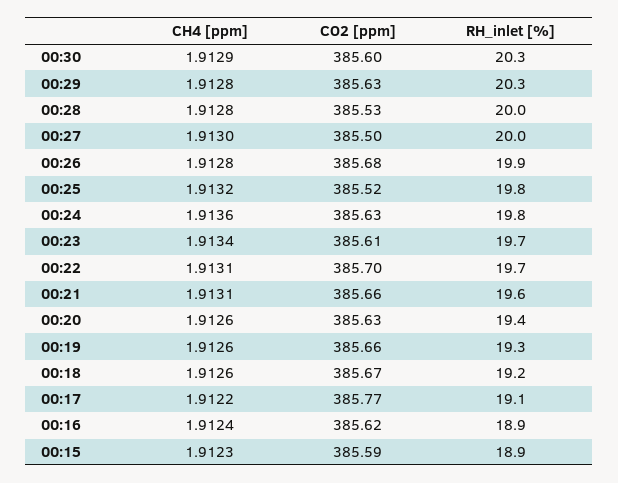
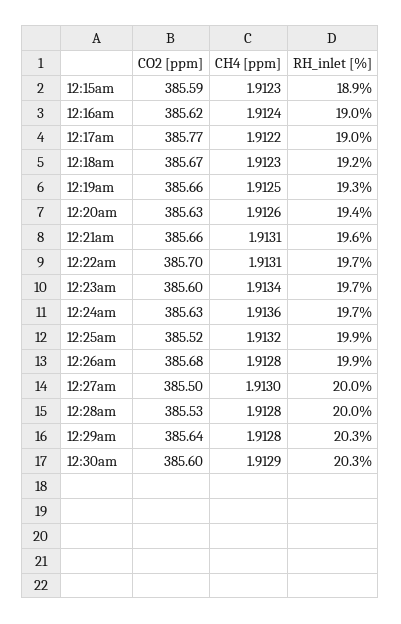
CO2 [ppm], 00:29: 385.63 -> 385.64
RH_inlet [%], 00:25: 19.8 -> 19.9
RH_inlet [%], 00:24: 19.8 -> 19.7
CO2 [ppm], 00:23: 385.61 -> 385.6
CH4 [ppm], 00:19: 1.9126 -> 1.9125
CH4 [ppm], 00:18: 1.9126 -> 1.9123
RH_inlet [%], 00:17: 19.1 -> 19
RH_inlet [%], 00:16: 18.9 -> 19

